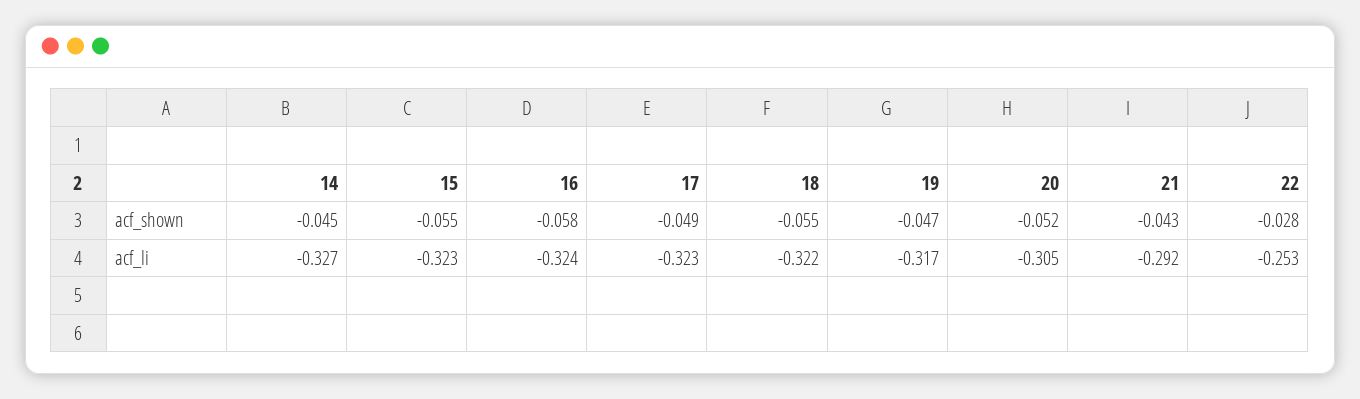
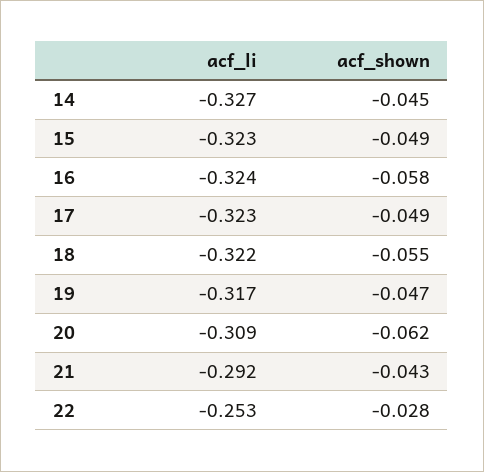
15, acf_shown: -0.055 -> -0.049
20, acf_shown: -0.052 -> -0.062
20, acf_li: -0.305 -> -0.309

